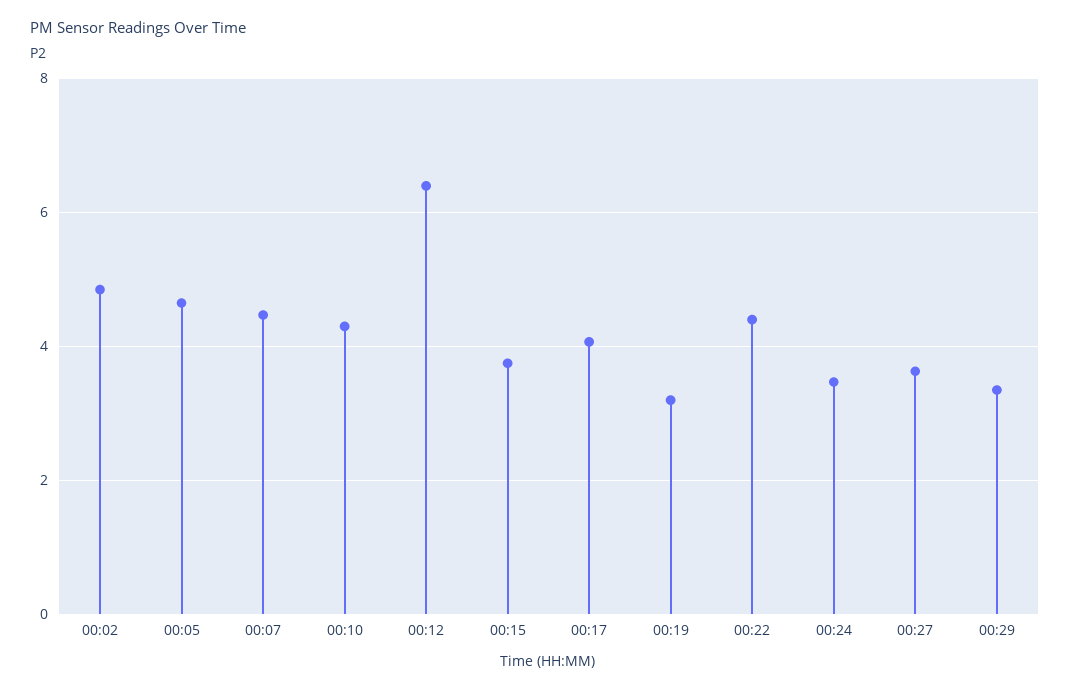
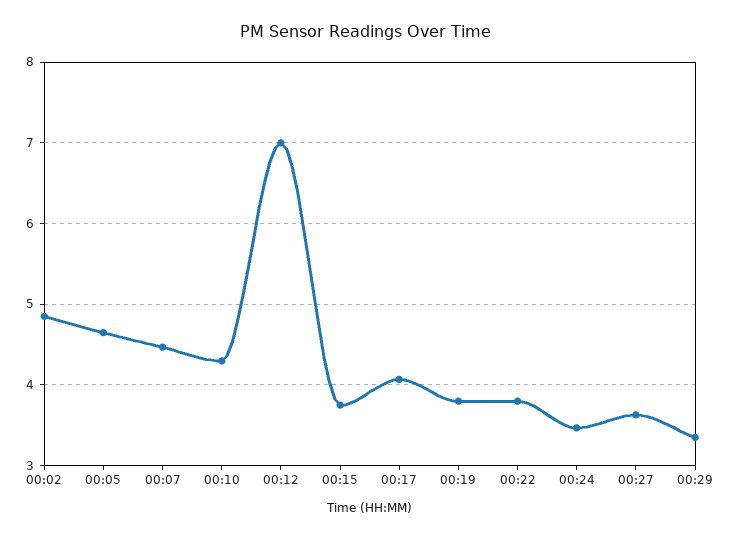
00:12: 6.4 -> 7
00:19: 3.2 -> 3.8
00:22: 4.4 -> 3.8

